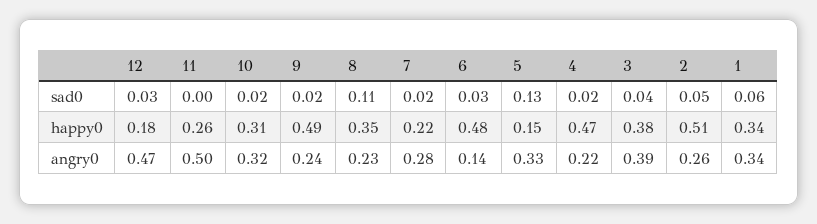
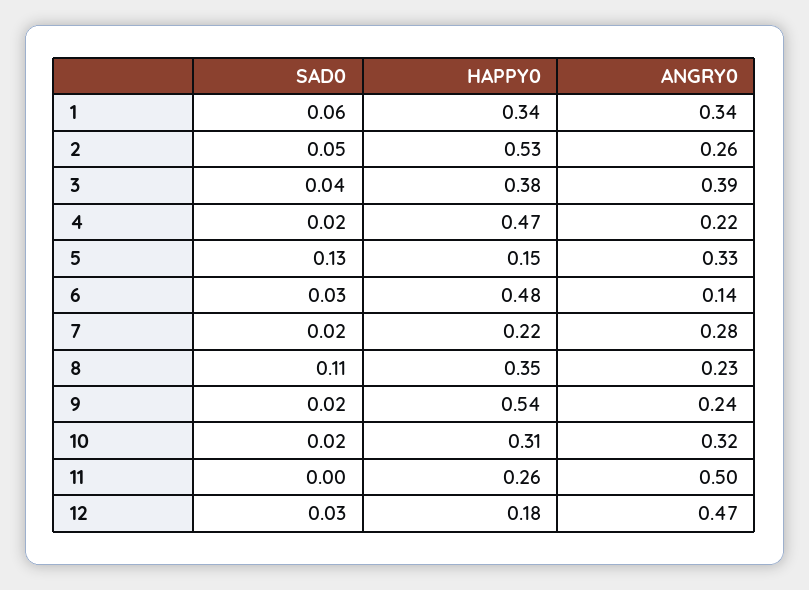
9, happy0: 0.49 -> 0.54
2, happy0: 0.51 -> 0.53

